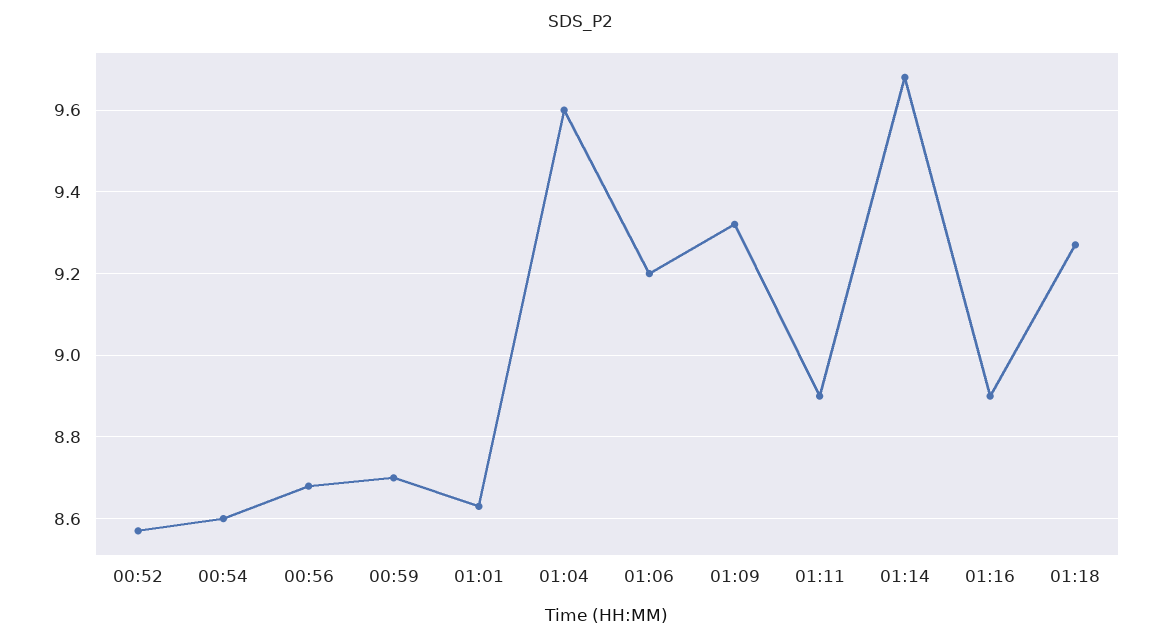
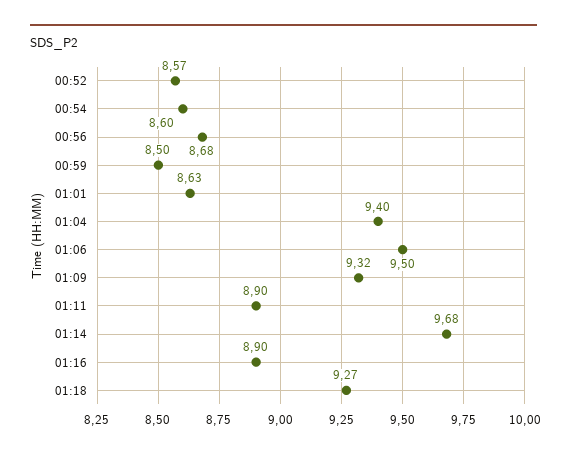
00:59: 8.7 -> 8.5
01:04: 9.6 -> 9.4
01:06: 9.2 -> 9.5

